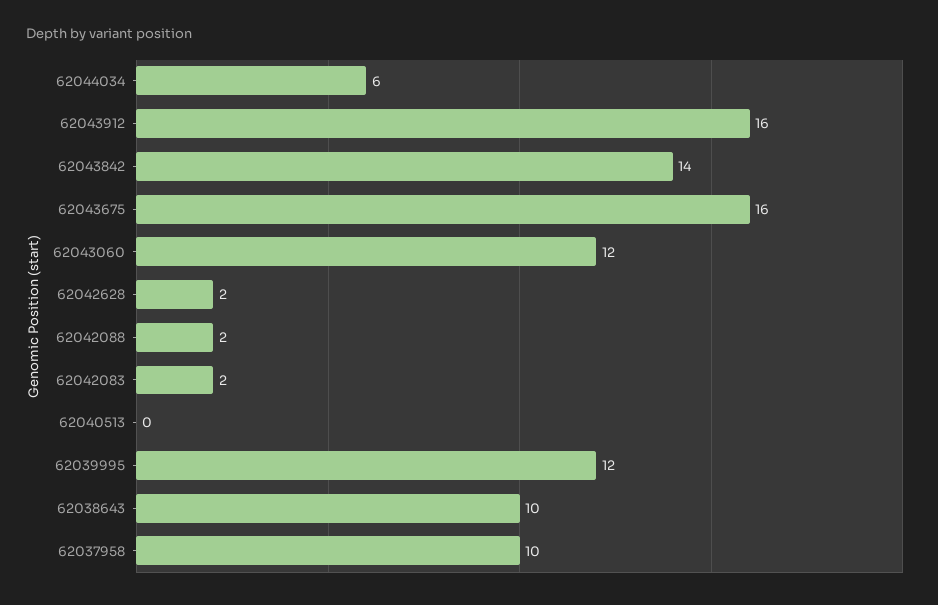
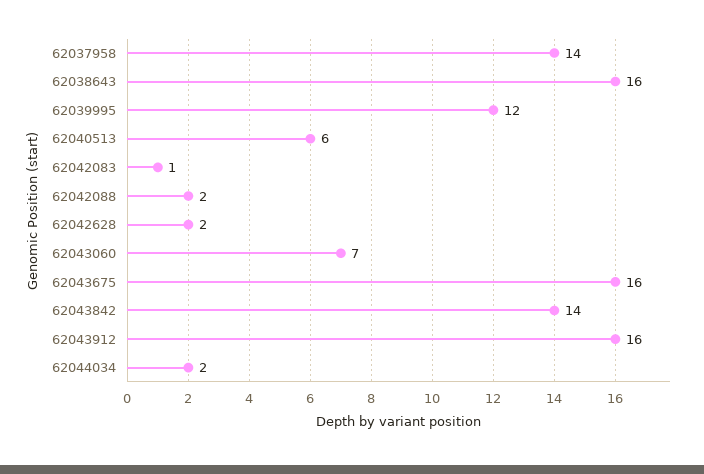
62044034: 6 -> 2
62043060: 12 -> 7
62042083: 2 -> 1
62040513: 0 -> 6
62038643: 10 -> 16
62037958: 10 -> 14

